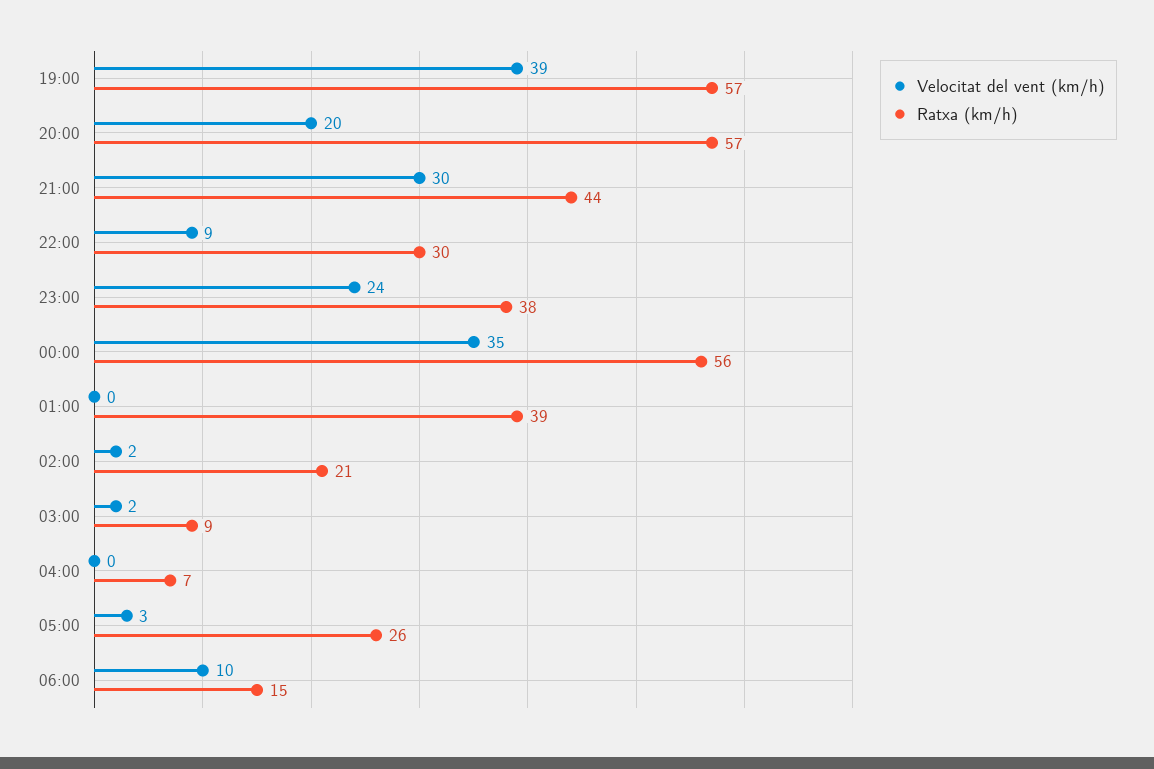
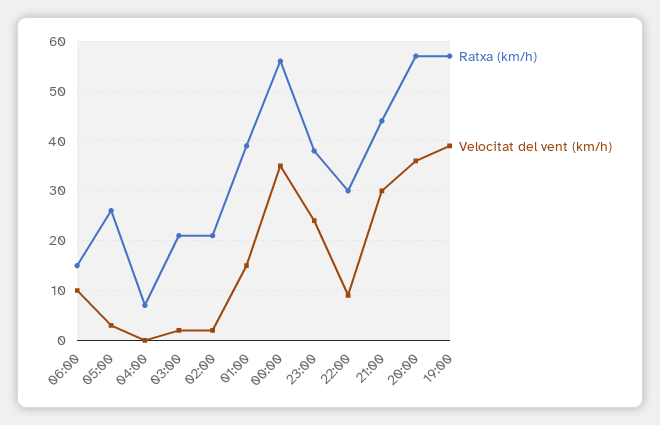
Velocitat del vent (km/h), 20:00: 20 -> 35
Velocitat del vent (km/h), 01:00: 0 -> 15
Ratxa (km/h), 03:00: 9 -> 20

